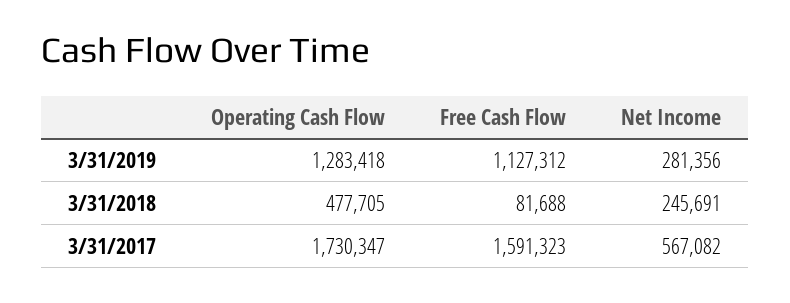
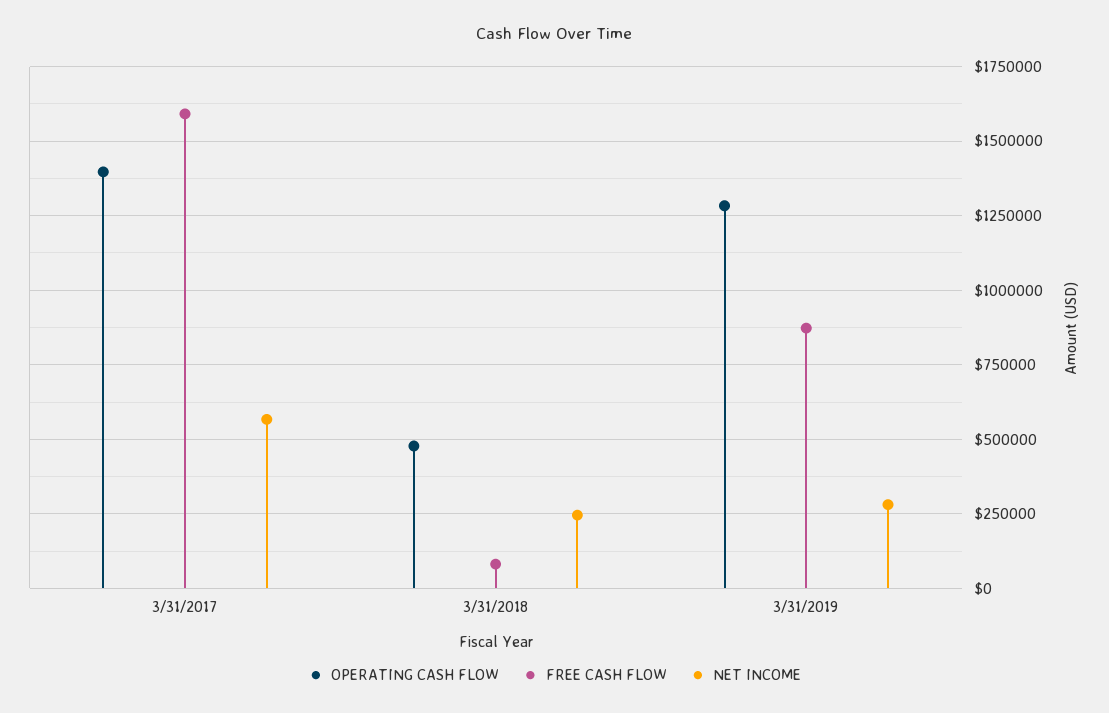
Free Cash Flow, 3/31/2019: 1127312 -> 875000
Operating Cash Flow, 3/31/2017: 1730347 -> 1400000

